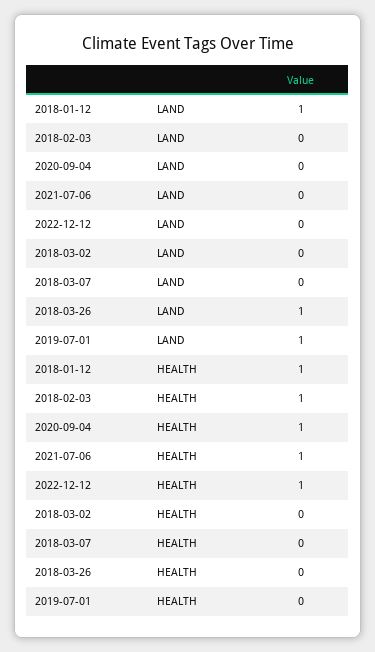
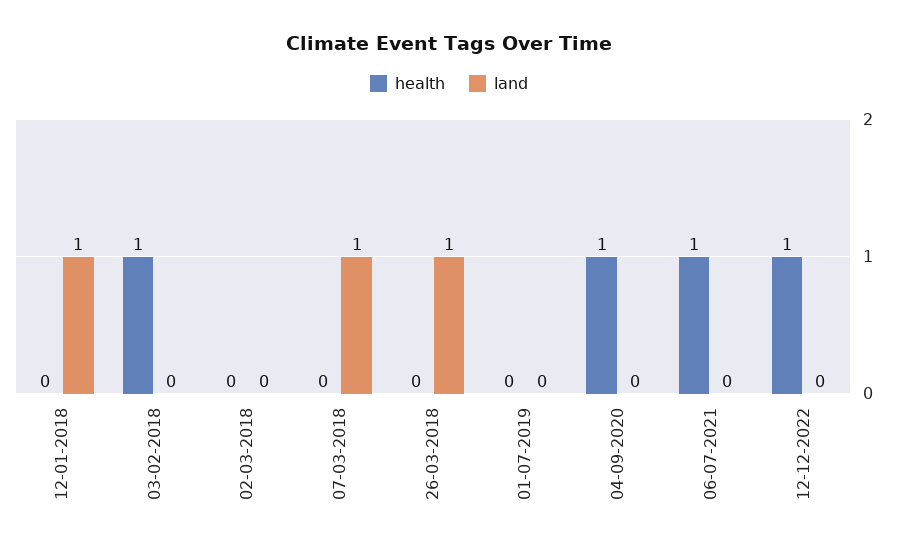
LAND, 2018-03-07: 0 -> 1
LAND, 2019-07-01: 1 -> 0
HEALTH, 2018-01-12: 1 -> 0

